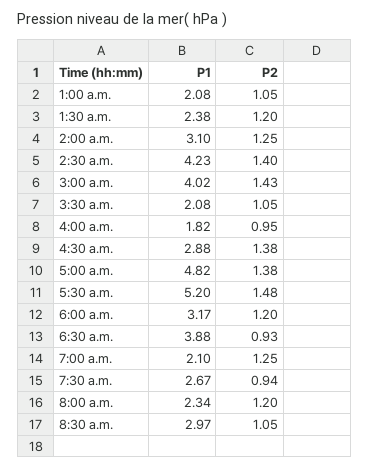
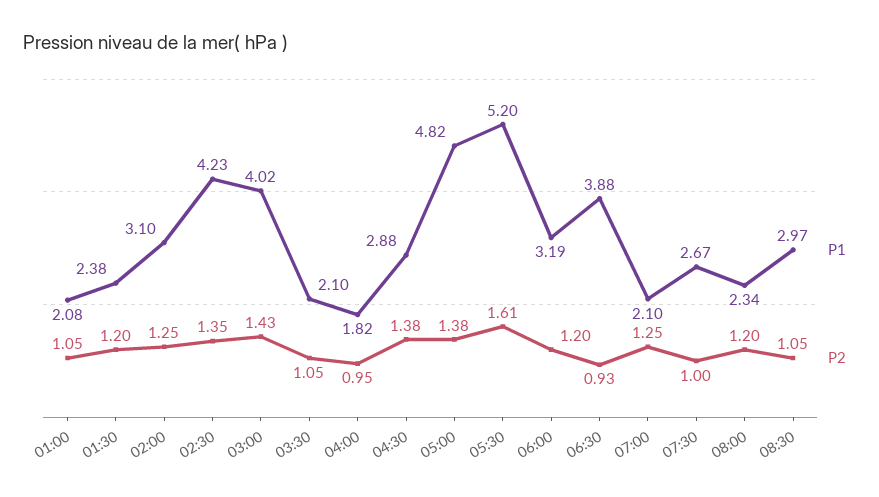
P2, 2:30 a.m.: 1.4 -> 1.35
P1, 3:30 a.m.: 2.08 -> 2.1
P2, 5:30 a.m.: 1.48 -> 1.61
P1, 6:00 a.m.: 3.17 -> 3.19
P2, 7:30 a.m.: 0.94 -> 1

